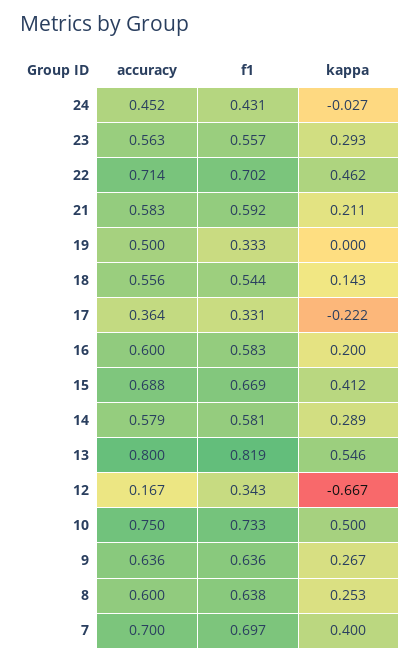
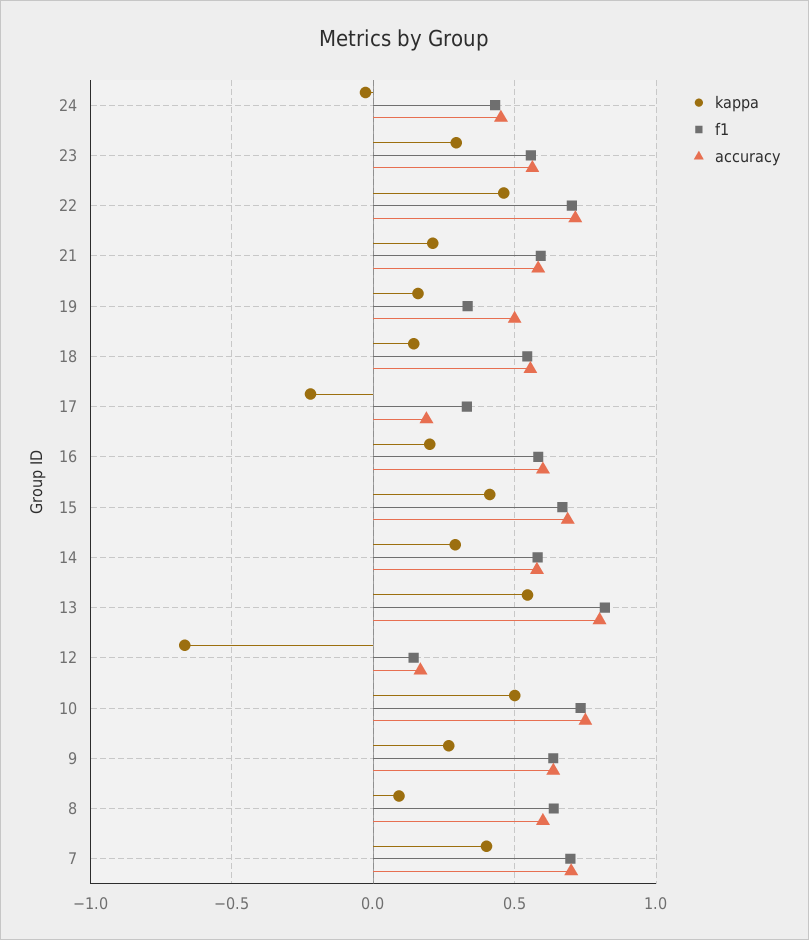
kappa, 19: 0 -> 0.15
accuracy, 17: 0.364 -> 0.2
f1, 12: 0.343 -> 0.15
kappa, 8: 0.253 -> 0.1

